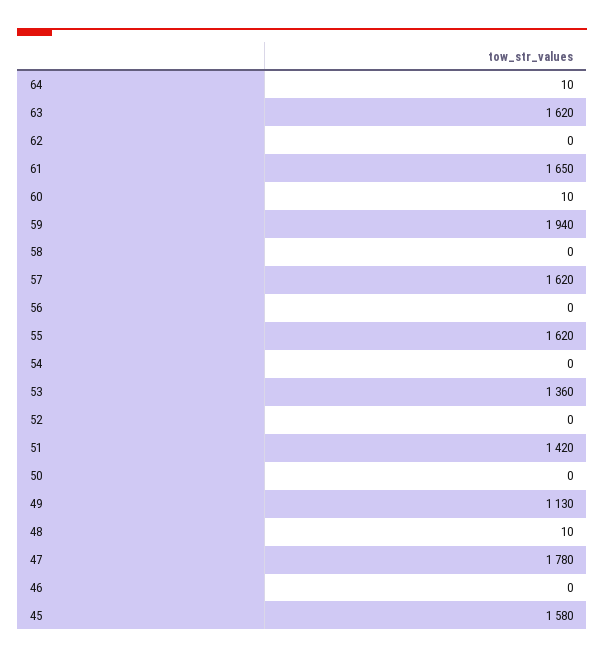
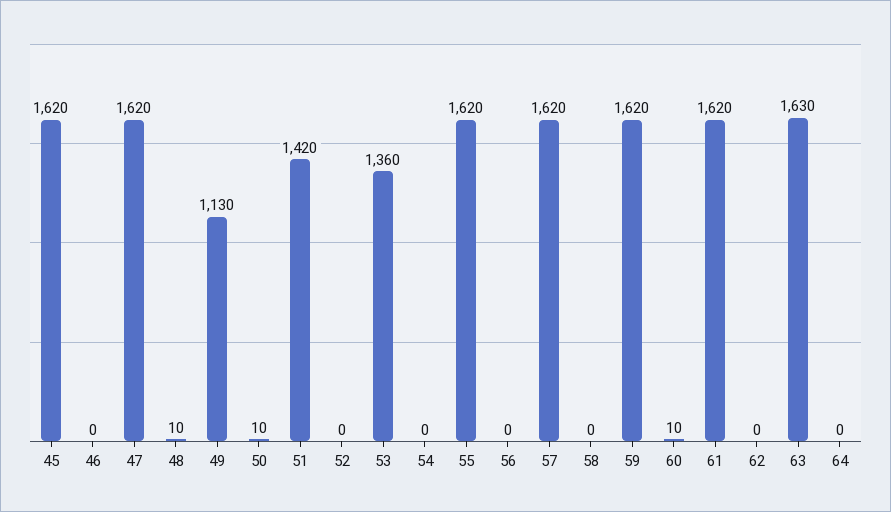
64: 10 -> 0
63: 1620 -> 1630
61: 1650 -> 1620
59: 1940 -> 1620
50: 0 -> 10
47: 1780 -> 1620
45: 1580 -> 1620

